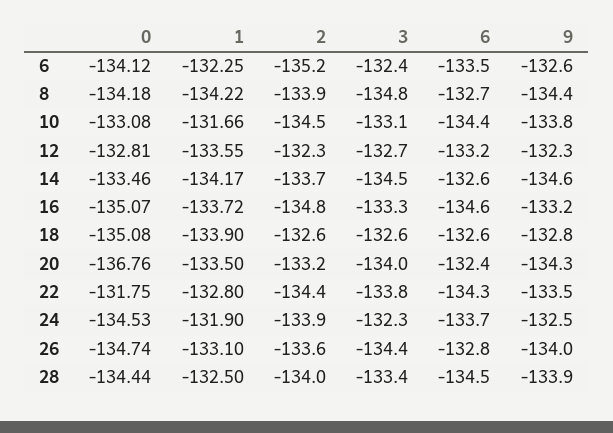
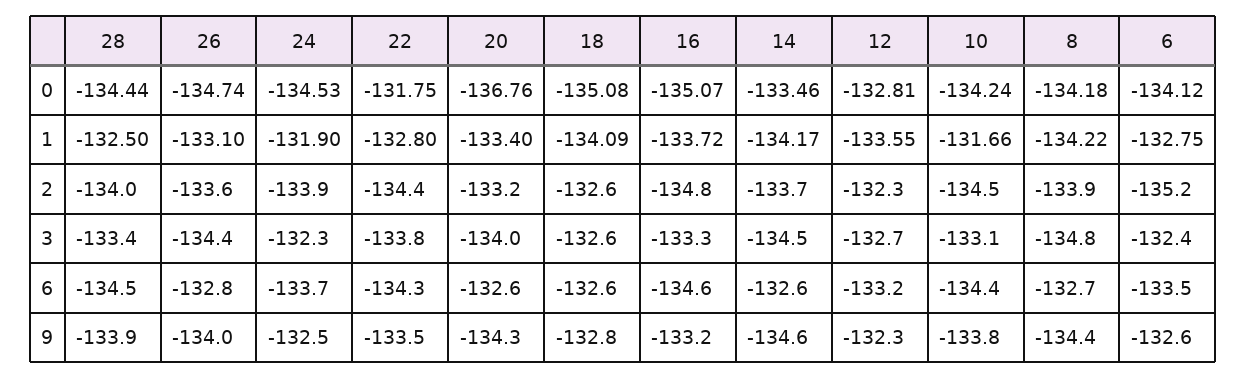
1, 6: -132.25 -> -132.75
0, 10: -133.08 -> -134.24
1, 18: -133.9 -> -134.09
1, 20: -133.5 -> -133.4
6, 20: -132.4 -> -132.6

